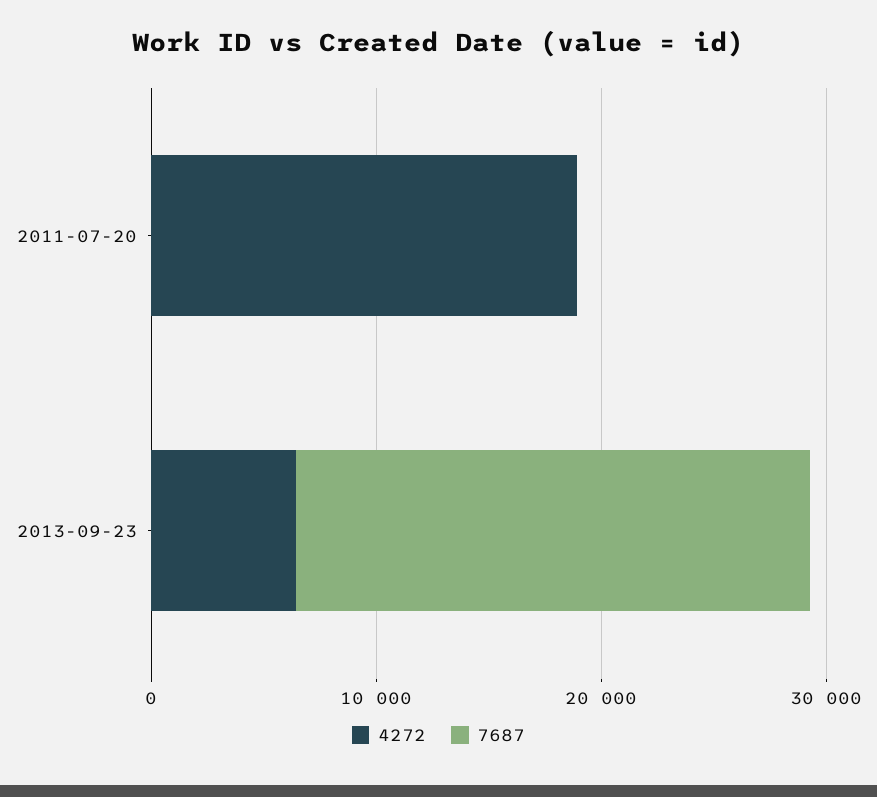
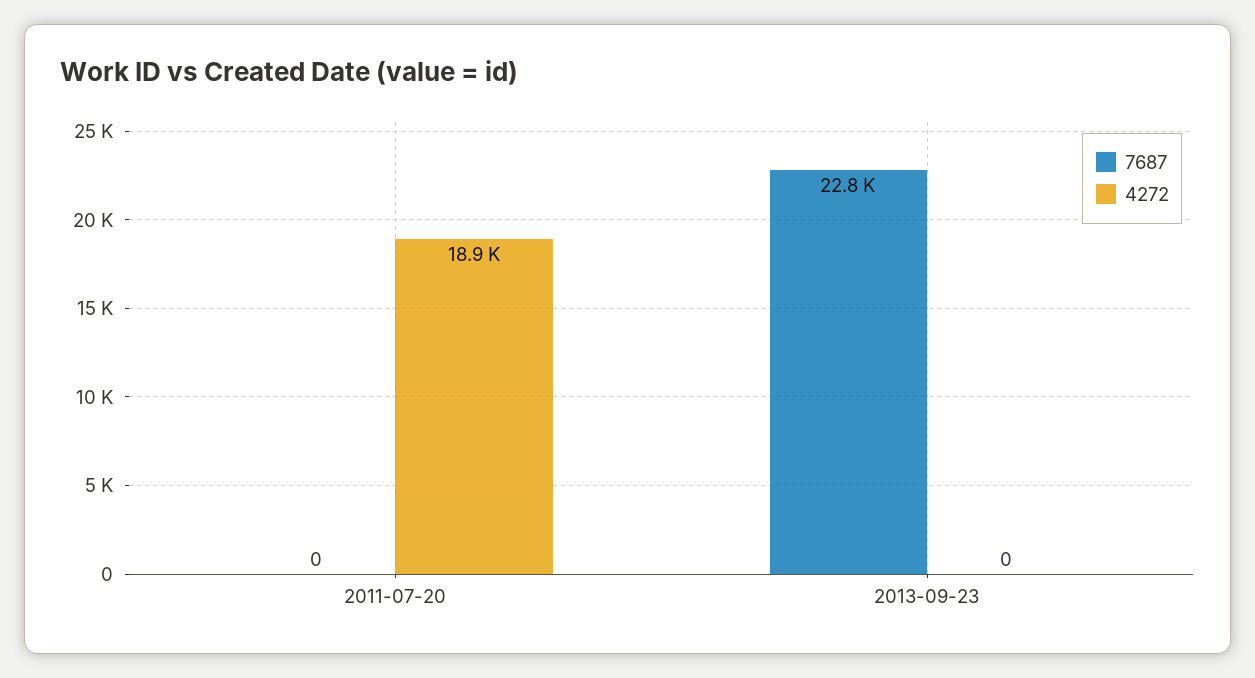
4272, 2013-09-23: 6000 -> 0

